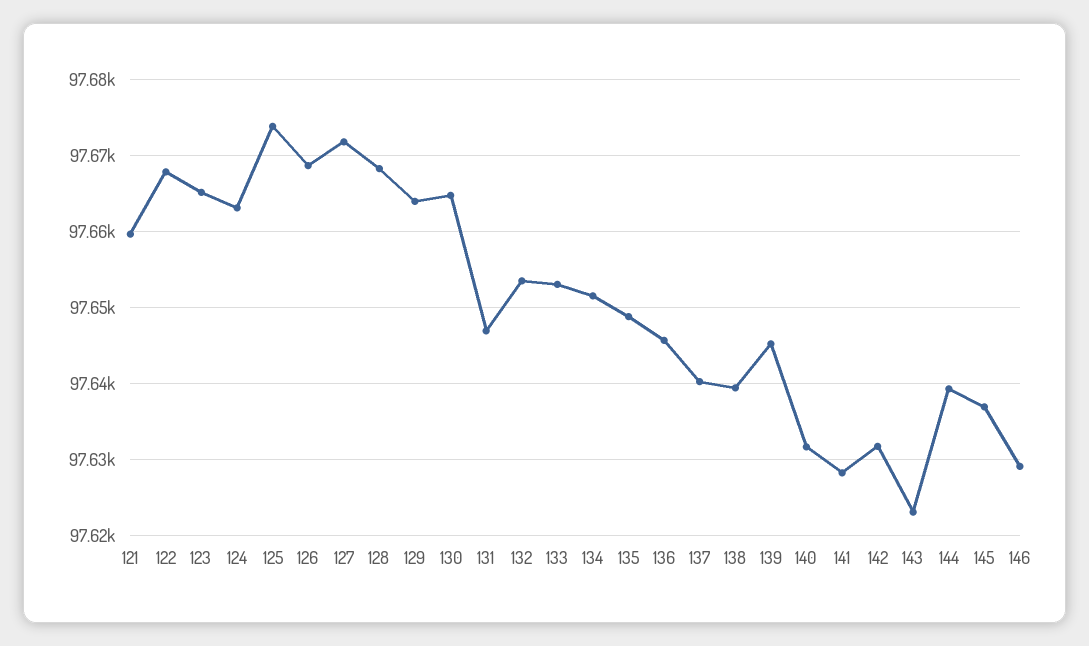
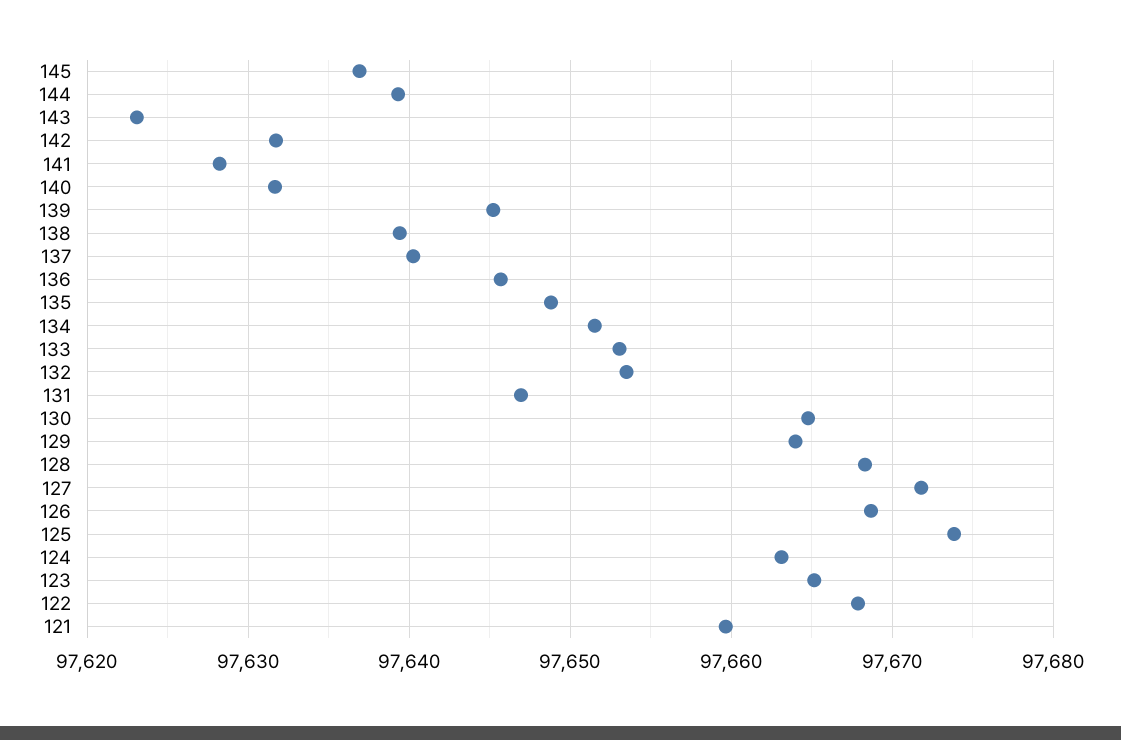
146: 97629 -> none

